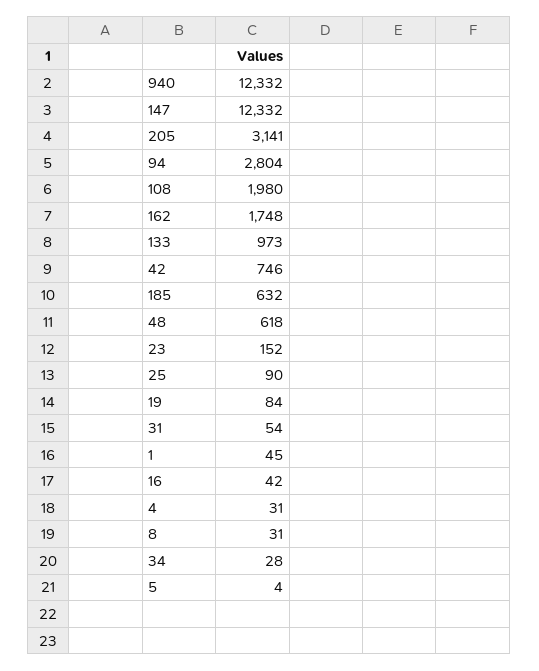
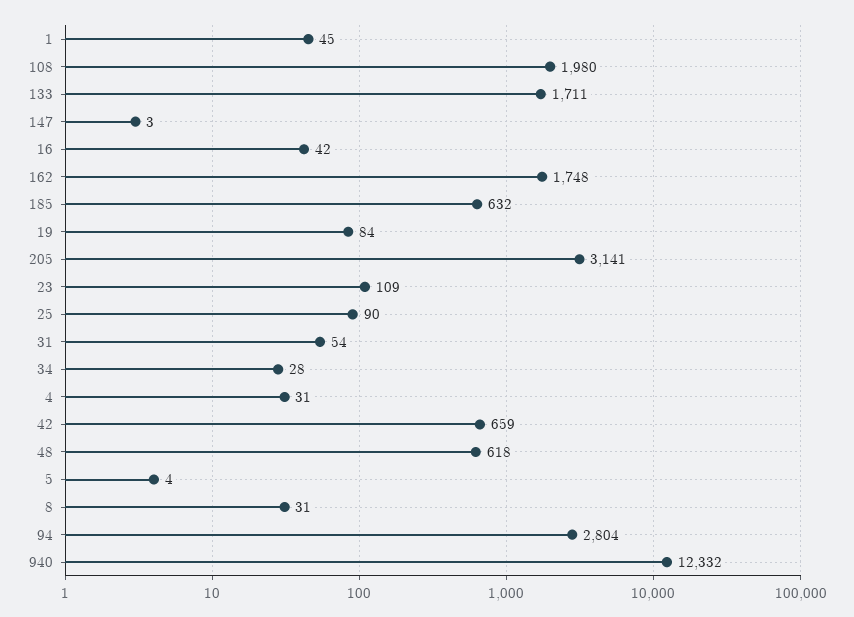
147: 12332 -> 3
133: 973 -> 1711
42: 746 -> 659
23: 152 -> 109

